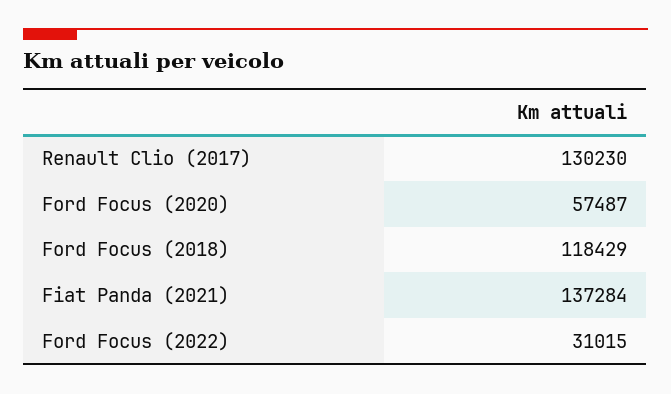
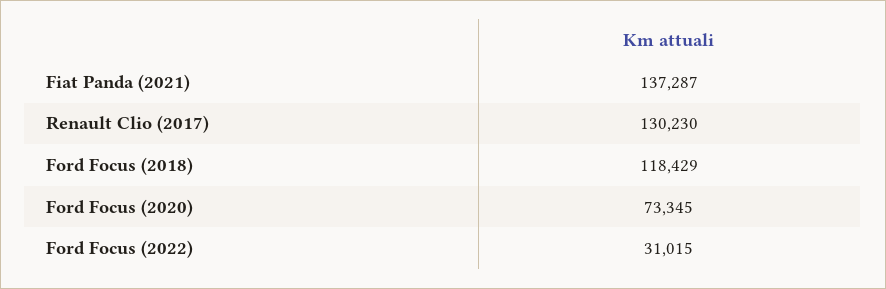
Ford Focus (2020): 57487 -> 73345
Fiat Panda (2021): 137284 -> 137287

